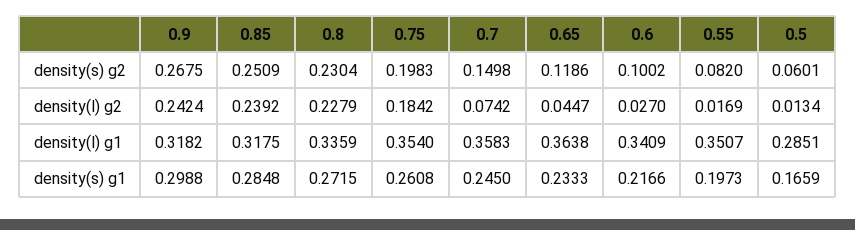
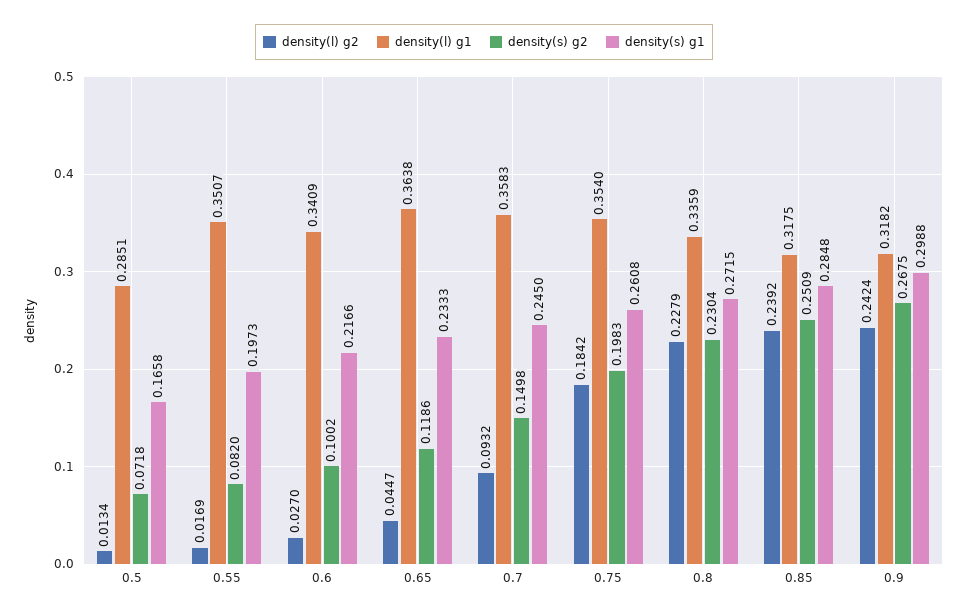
density(s) g2, 0.5: 0.0601 -> 0.0718
density(l) g2, 0.7: 0.0742 -> 0.0932
density(s) g1, 0.5: 0.1659 -> 0.1658

